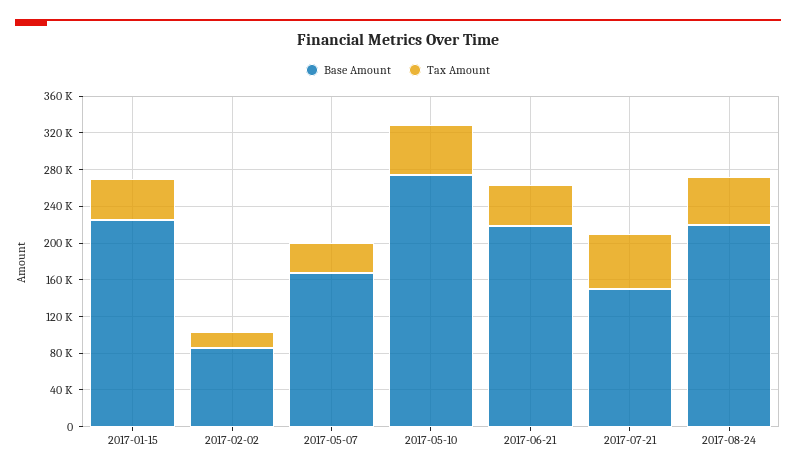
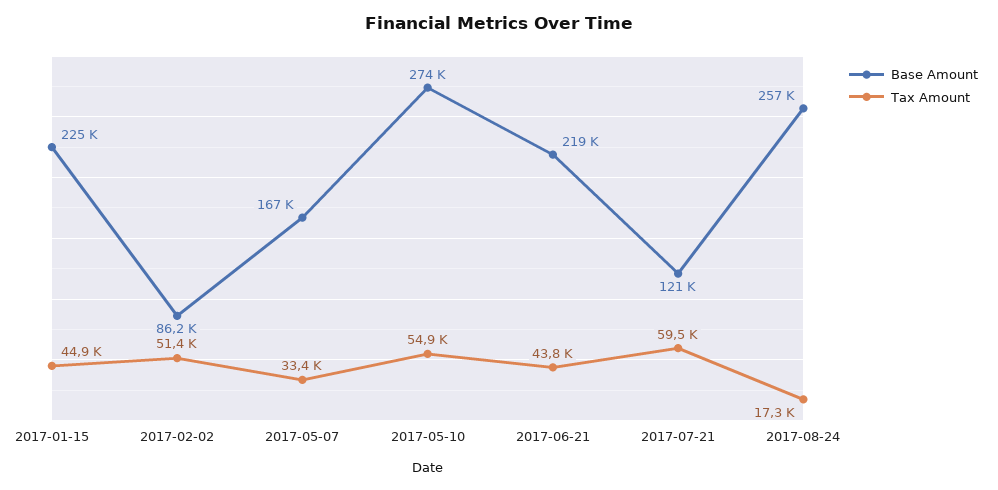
Tax Amount, 2017-02-02: 20000 -> 51400
Base Amount, 2017-07-21: 150000 -> 121000
Base Amount, 2017-08-24: 220000 -> 257000
Tax Amount, 2017-08-24: 50000 -> 17300

